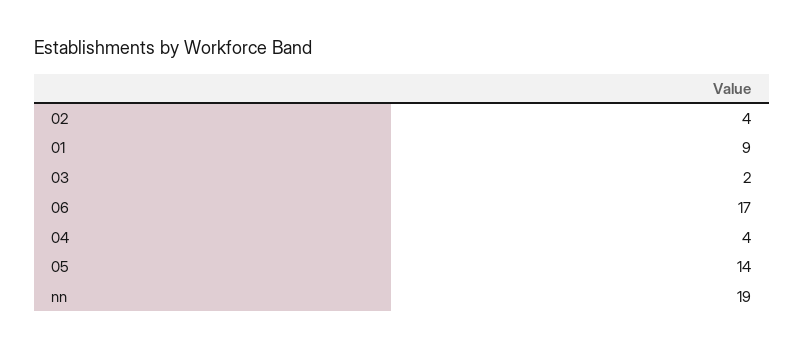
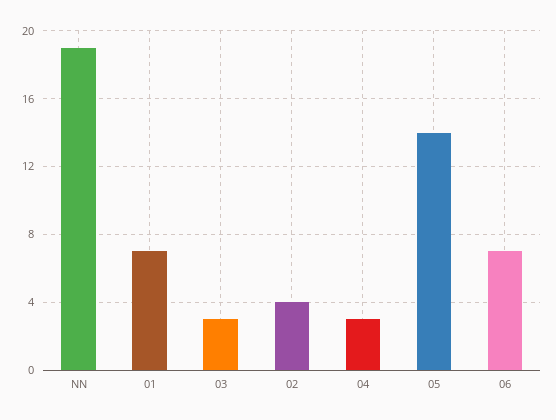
01: 9 -> 7
03: 2 -> 3
06: 17 -> 7
04: 4 -> 3

